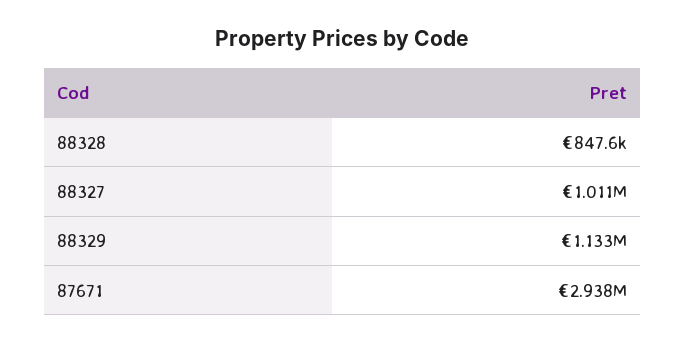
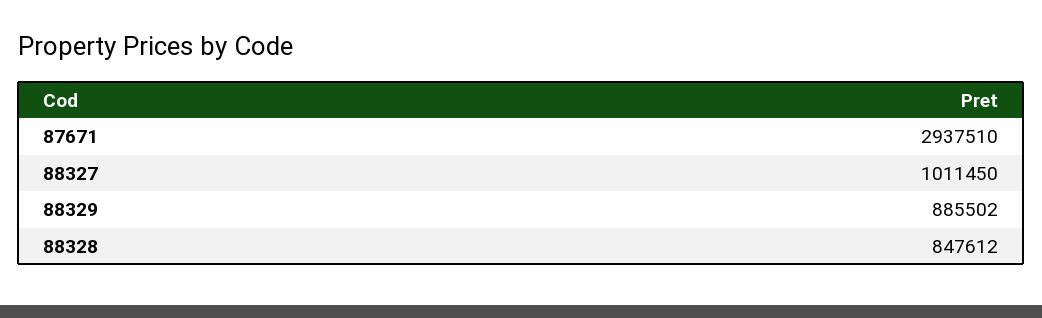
88329: 1133000 -> 885502

